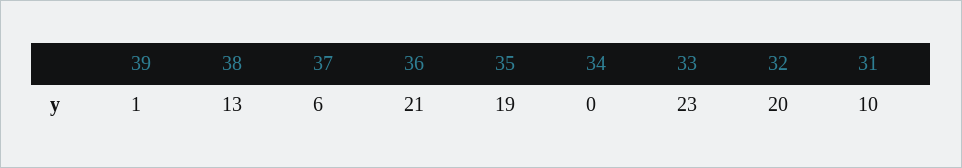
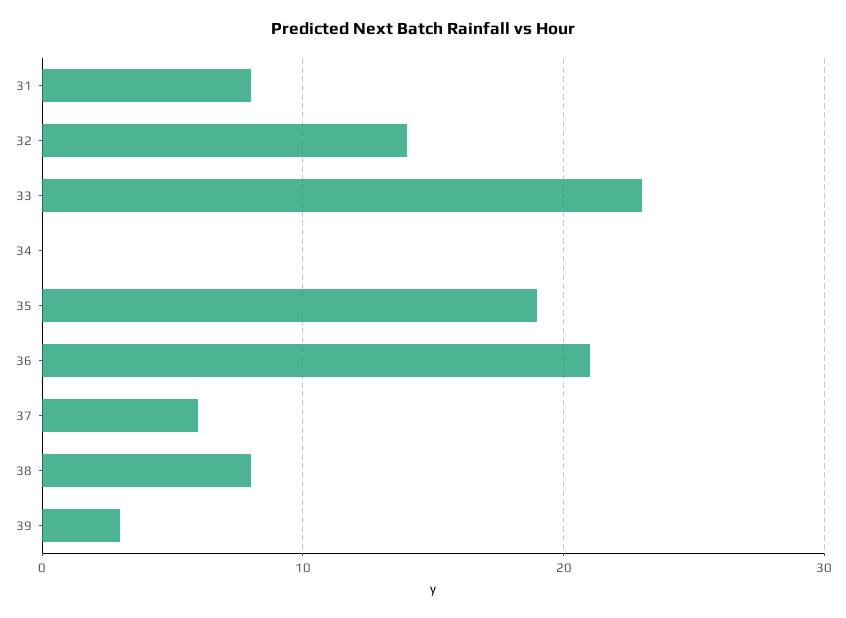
39: 1 -> 3
38: 13 -> 8
32: 20 -> 14
31: 10 -> 8

